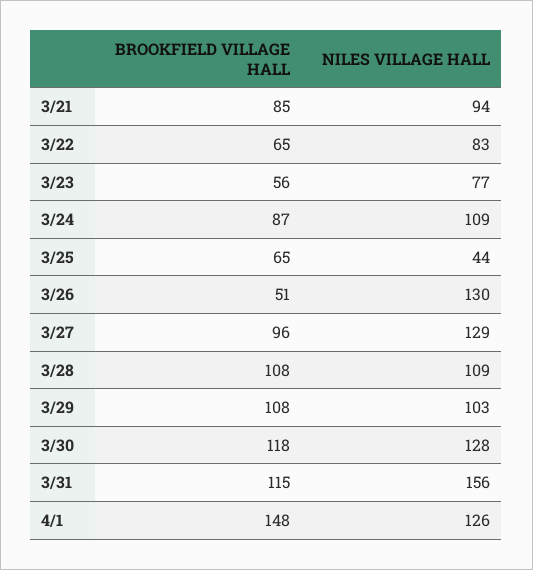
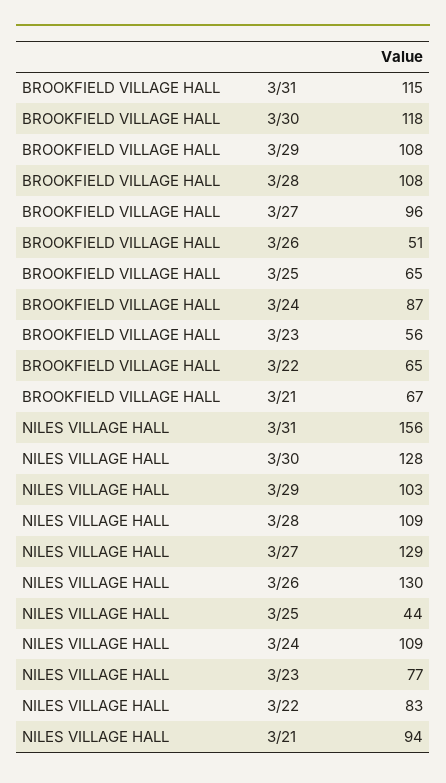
BROOKFIELD VILLAGE HALL, 3/21: 85 -> 67
BROOKFIELD VILLAGE HALL, 4/1: 148 -> none
NILES VILLAGE HALL, 4/1: 126 -> none

